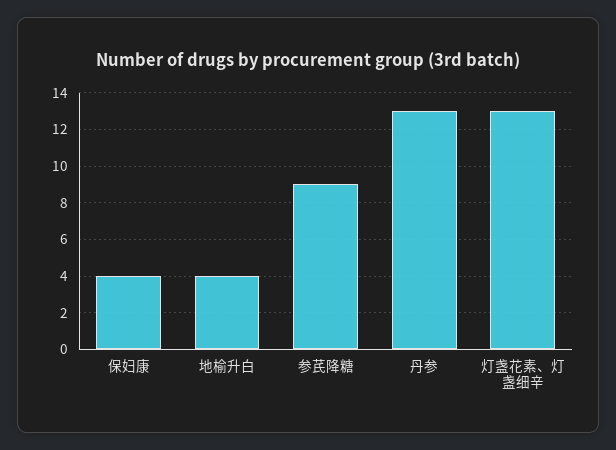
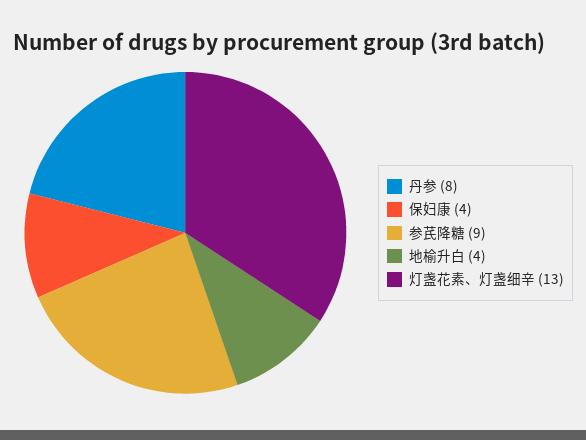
丹参: 13 -> 8

